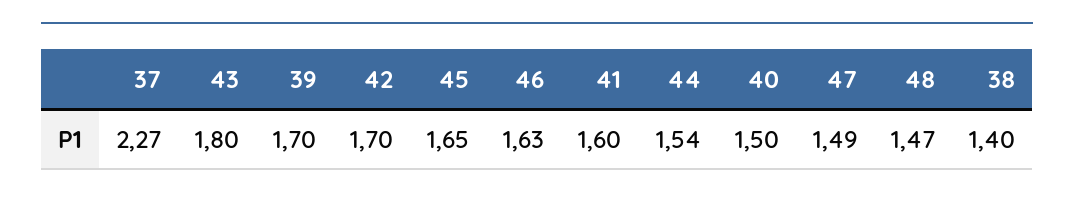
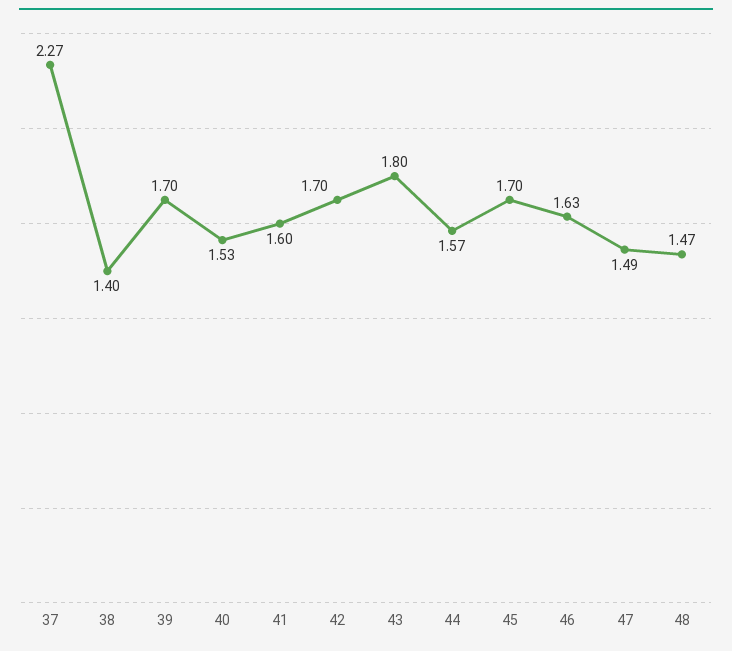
45: 1.65 -> 1.7
44: 1.54 -> 1.57
40: 1.5 -> 1.53

